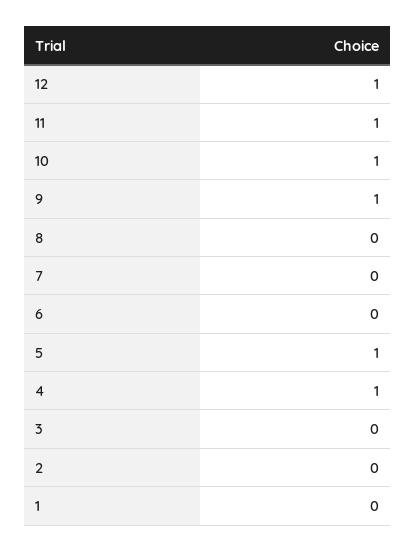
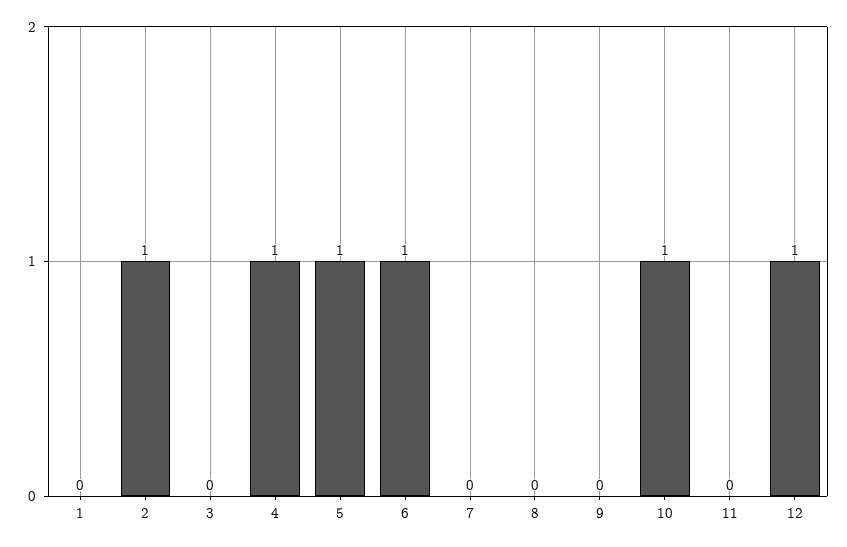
11: 1 -> 0
9: 1 -> 0
6: 0 -> 1
2: 0 -> 1

